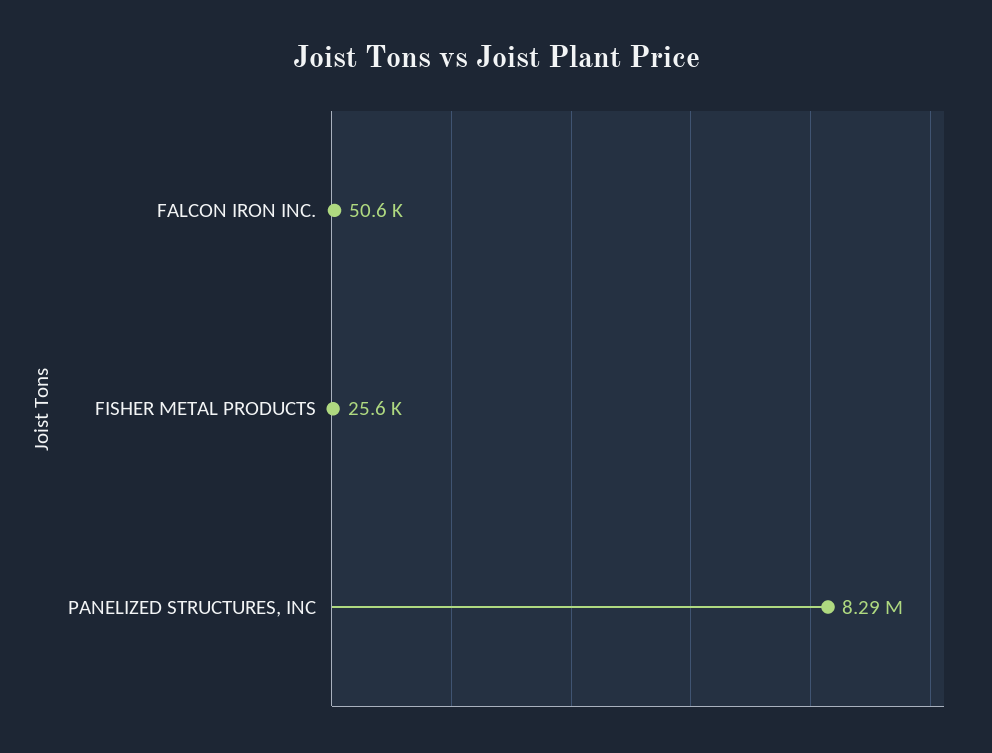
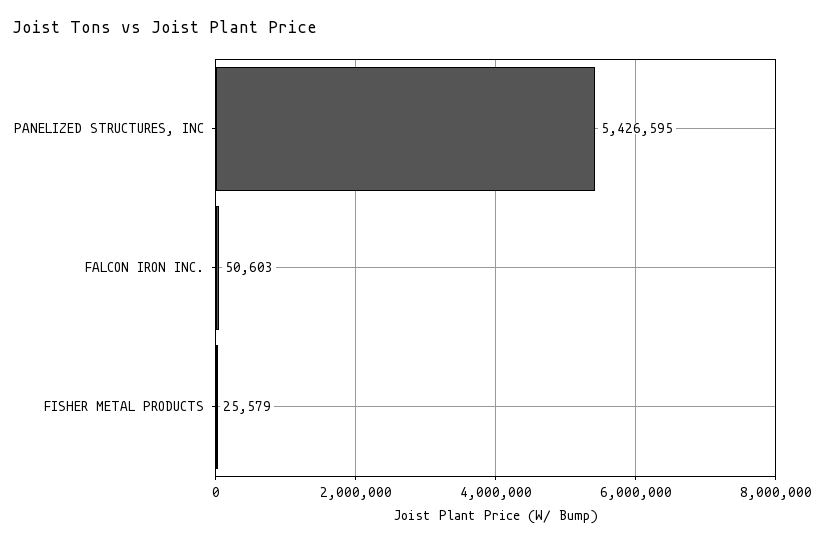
PANELIZED STRUCTURES, INC: 8290000 -> 5426595

